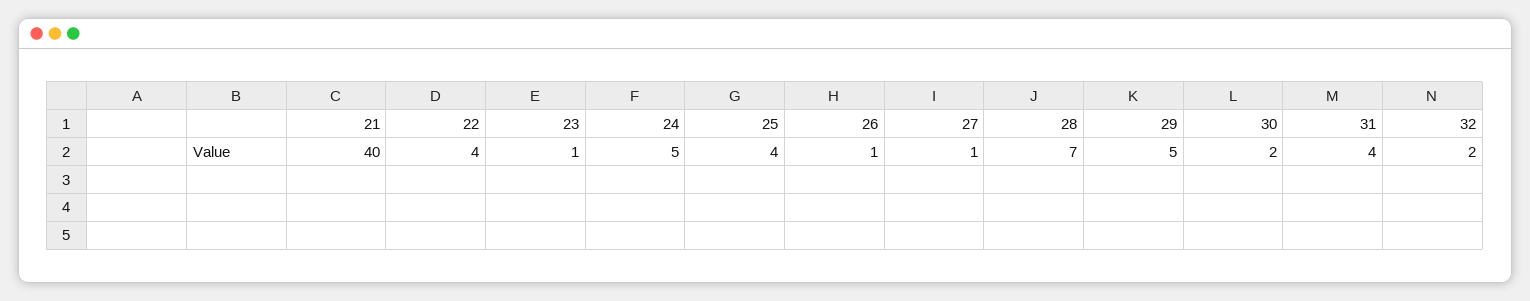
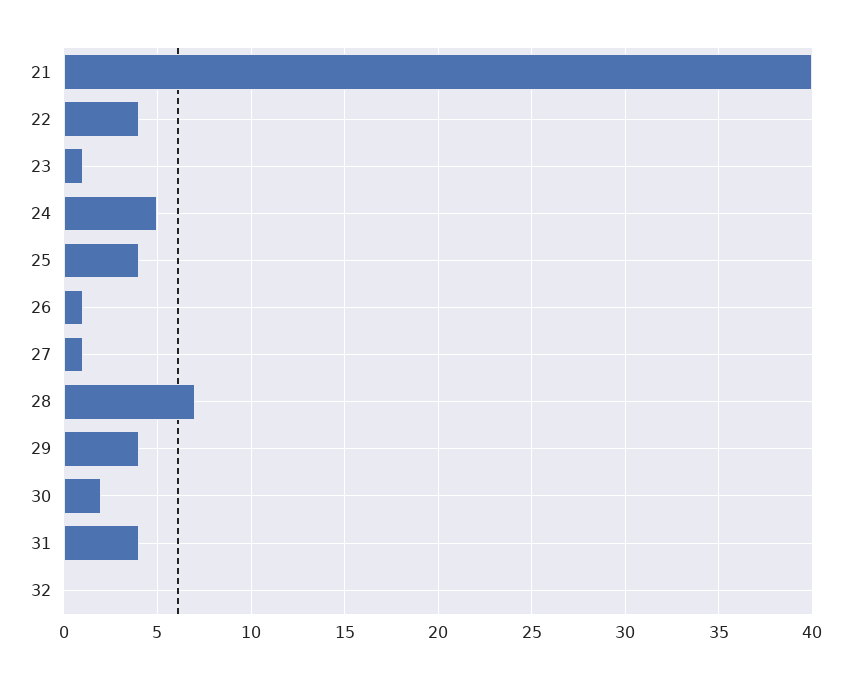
29: 5 -> 4
32: 2 -> 0

